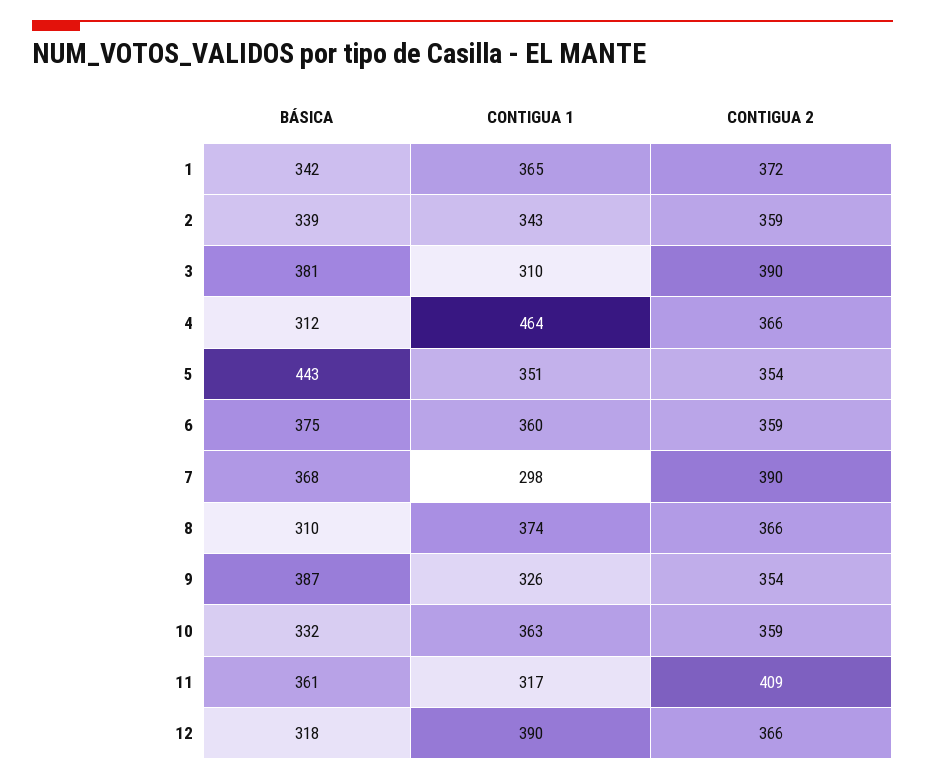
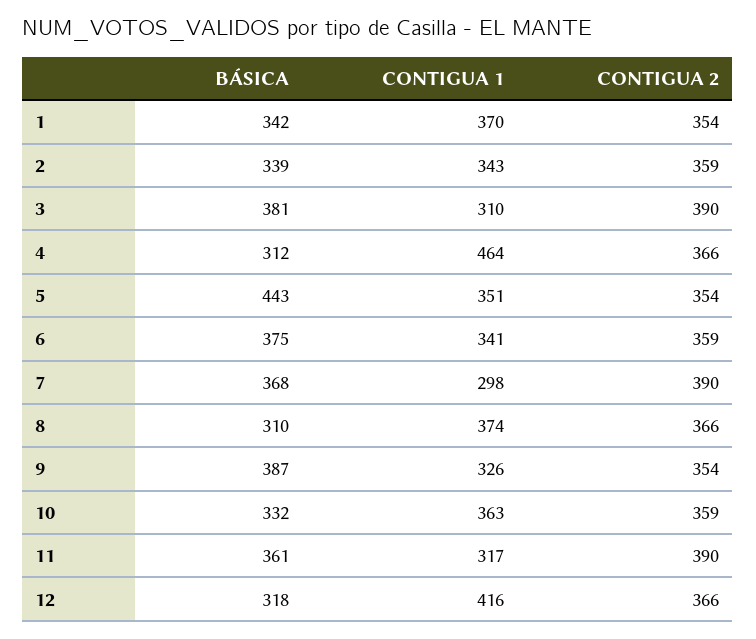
CONTIGUA 1, 1: 365 -> 370
CONTIGUA 2, 1: 372 -> 354
CONTIGUA 1, 6: 360 -> 341
CONTIGUA 2, 11: 409 -> 390
CONTIGUA 1, 12: 390 -> 416

